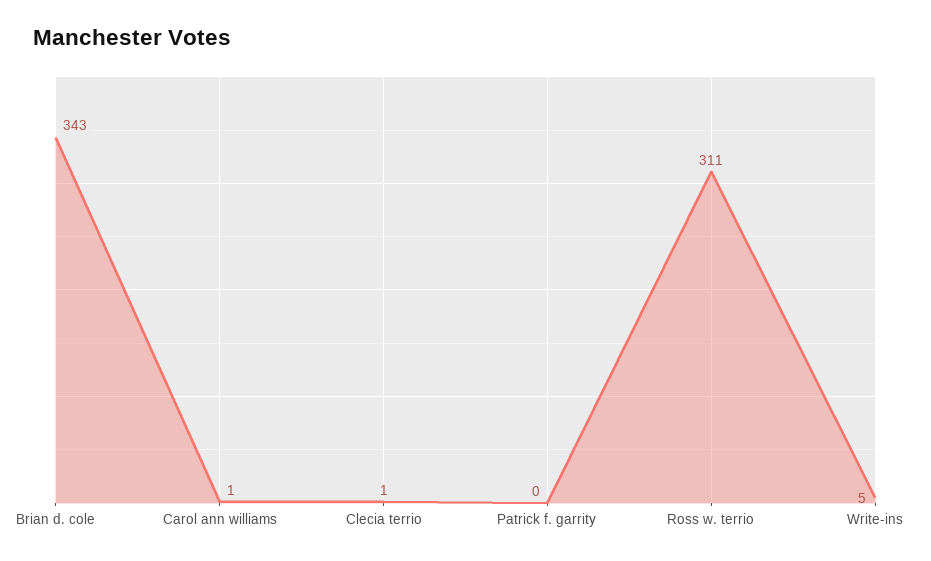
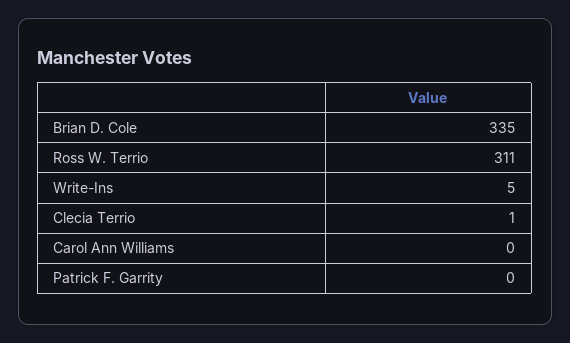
Brian d. cole: 343 -> 335
Carol ann williams: 1 -> 0

